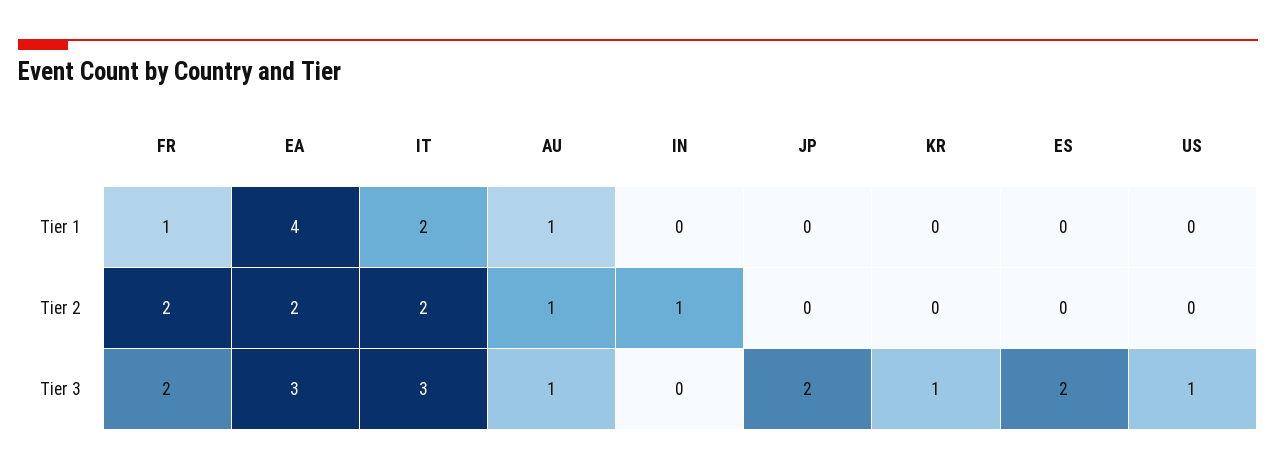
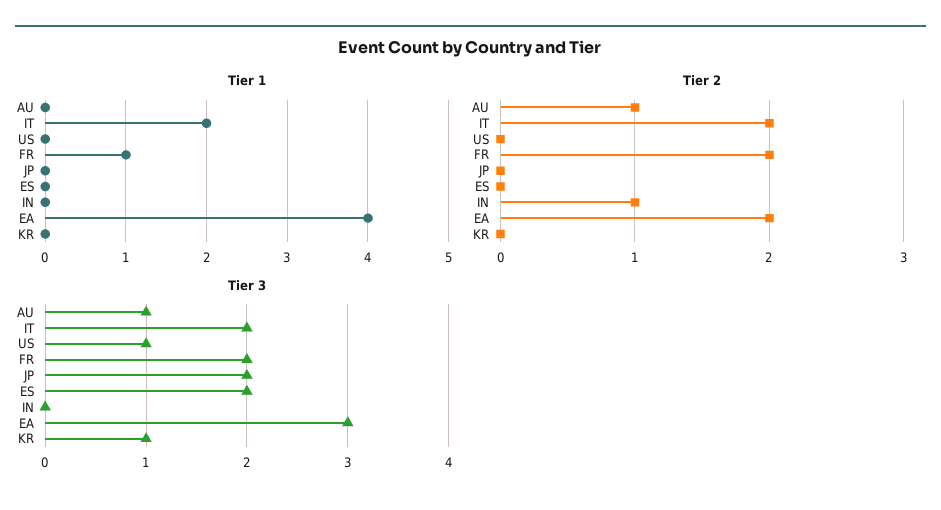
Tier 1, AU: 1 -> 0
Tier 3, IT: 3 -> 2

